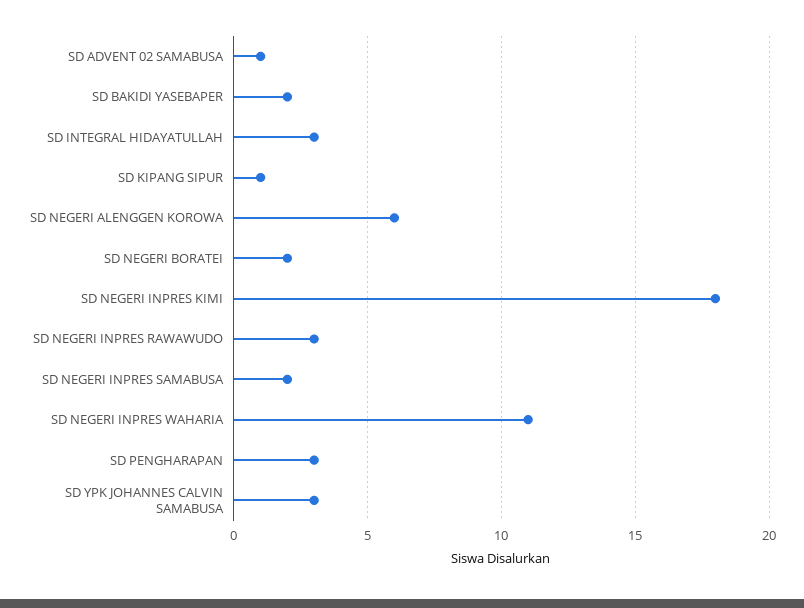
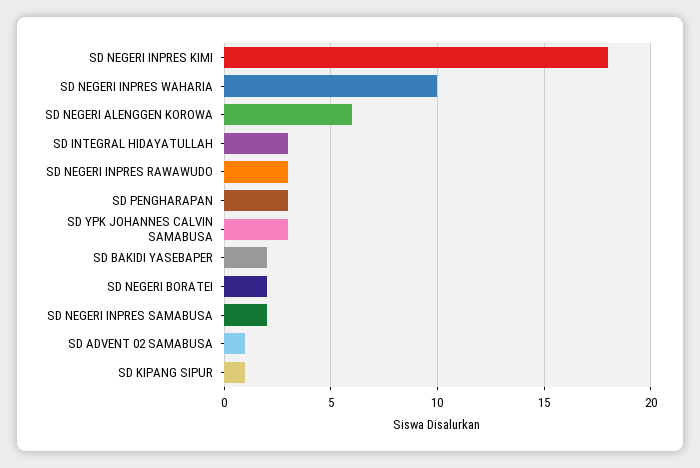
SD NEGERI INPRES WAHARIA: 11 -> 10

